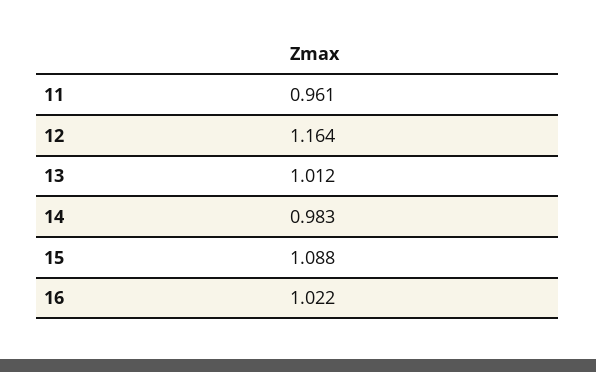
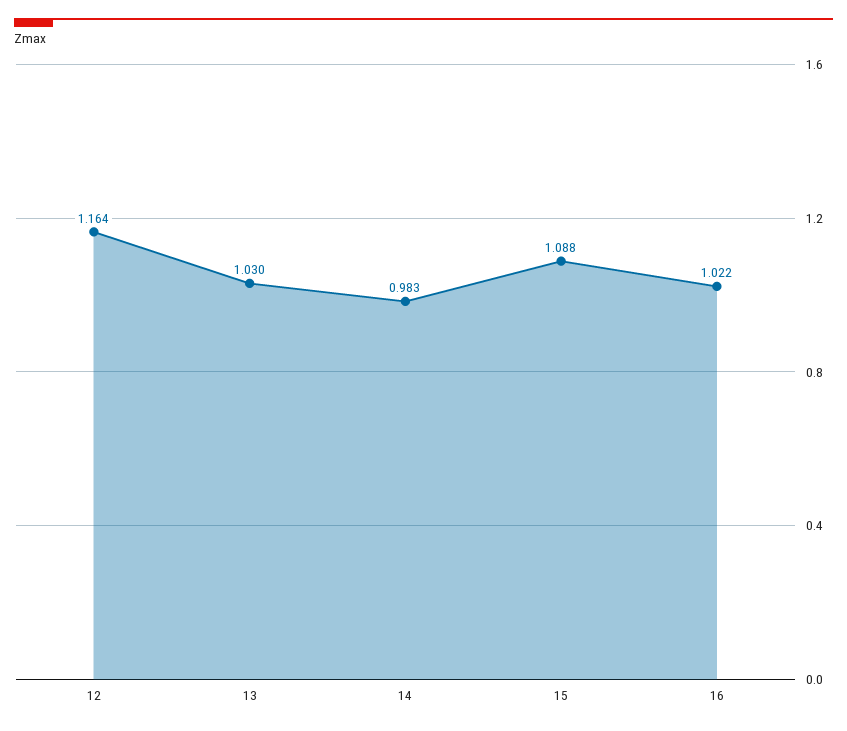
11: 0.961 -> none
13: 1.012 -> 1.03

